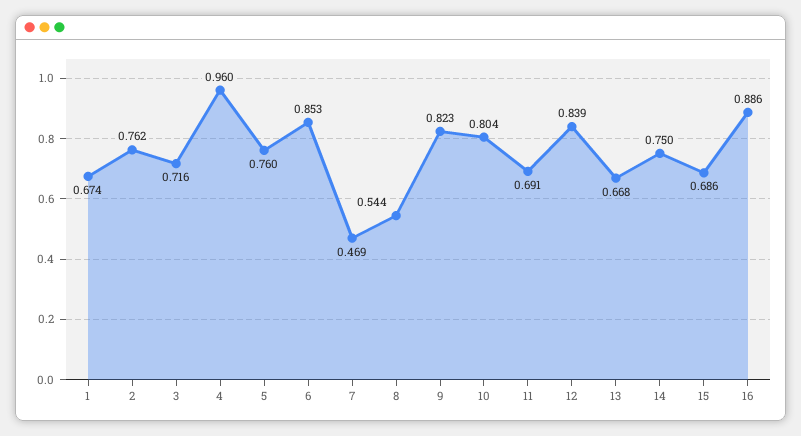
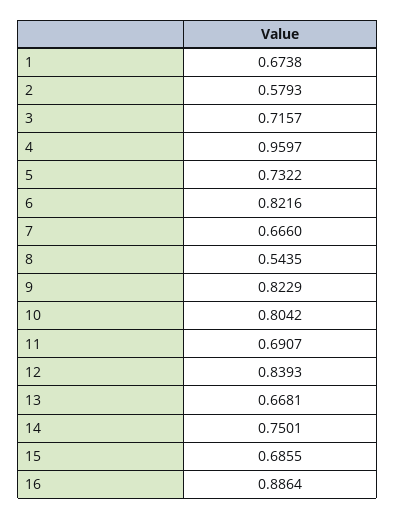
2: 0.762 -> 0.5793
5: 0.76 -> 0.7322
6: 0.853 -> 0.8216
7: 0.469 -> 0.666

